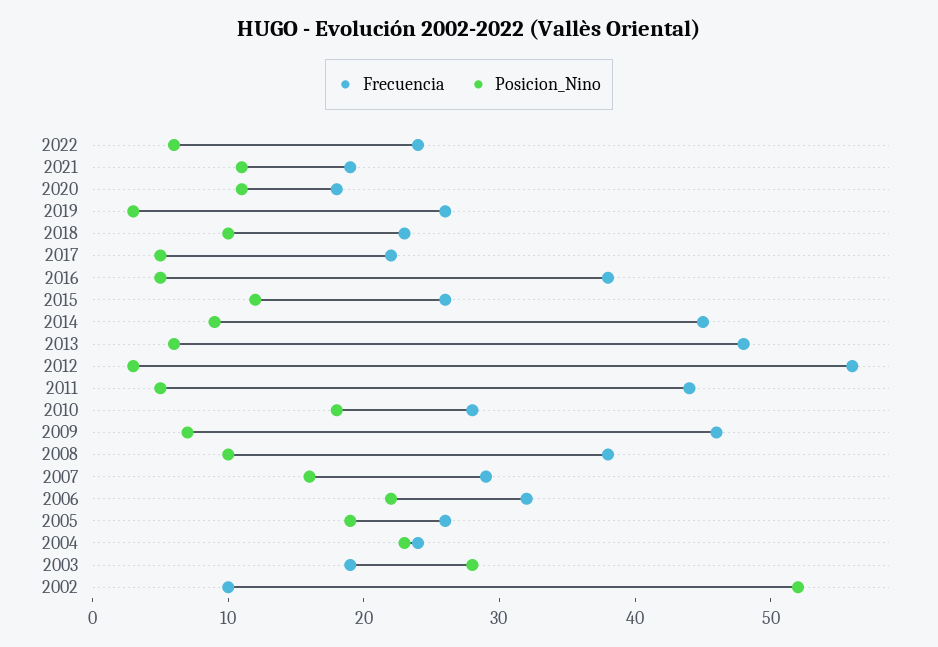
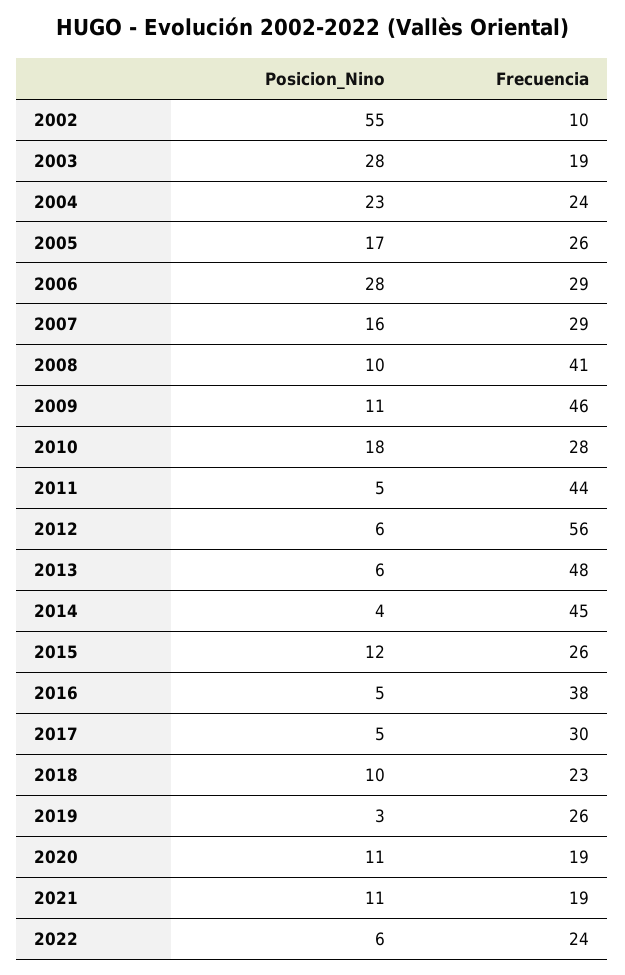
Frecuencia, 2020: 18 -> 19
Frecuencia, 2017: 22 -> 30
Posicion_Nino, 2014: 9 -> 4
Posicion_Nino, 2012: 3 -> 6
Posicion_Nino, 2009: 7 -> 11
Frecuencia, 2008: 38 -> 41
Frecuencia, 2006: 32 -> 29
Posicion_Nino, 2006: 22 -> 28
Posicion_Nino, 2005: 19 -> 17
Posicion_Nino, 2002: 52 -> 55

